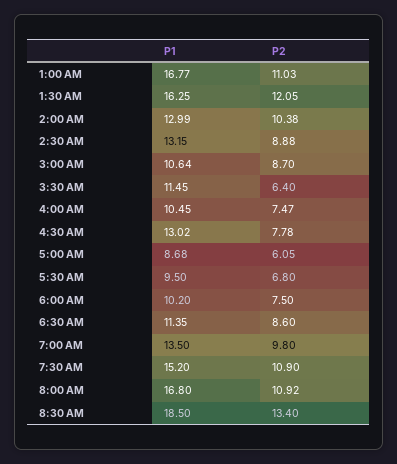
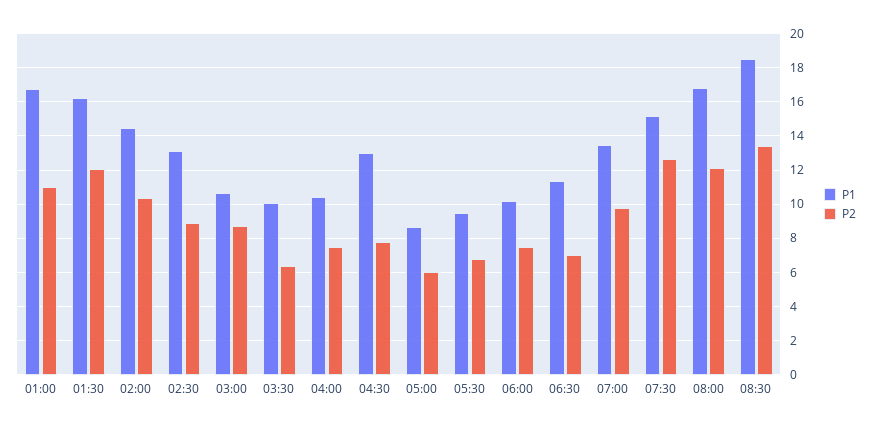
P1, 2:00 AM: 12.99 -> 14.5
P1, 3:30 AM: 11.45 -> 10
P2, 6:30 AM: 8.6 -> 7
P2, 7:30 AM: 10.9 -> 12.5
P2, 8:00 AM: 10.92 -> 12

